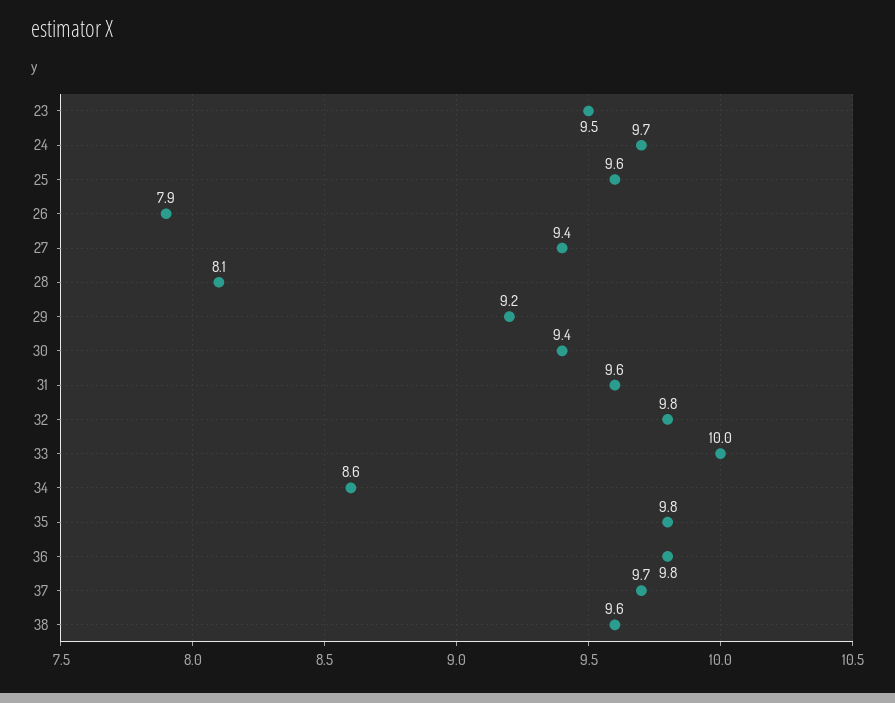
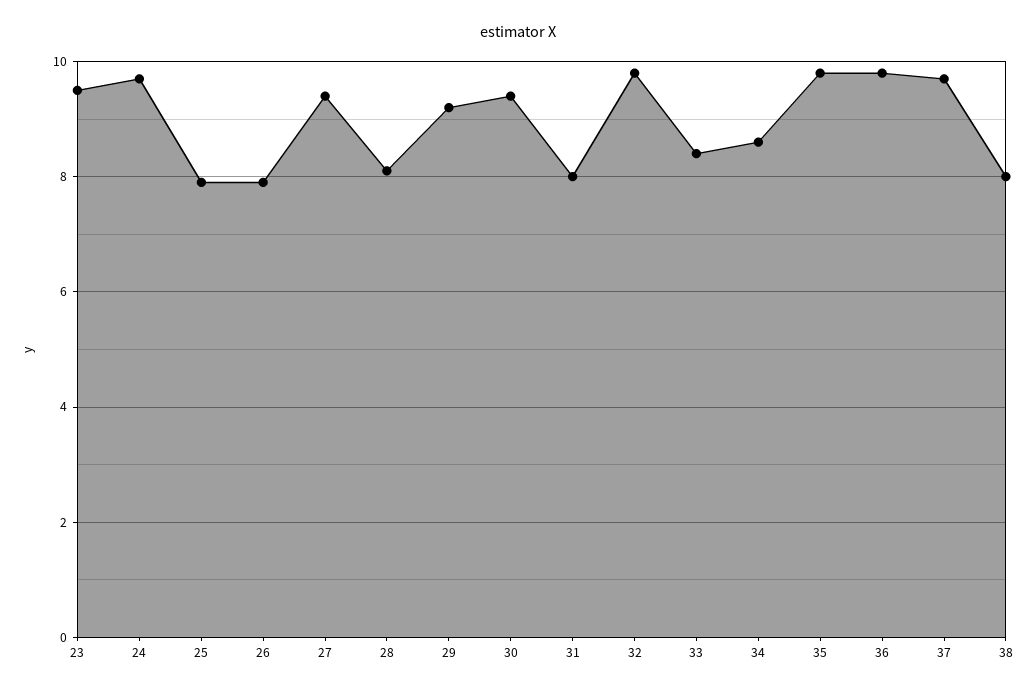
25: 9.6 -> 8
31: 9.6 -> 8
33: 10 -> 8.5
38: 9.6 -> 8

